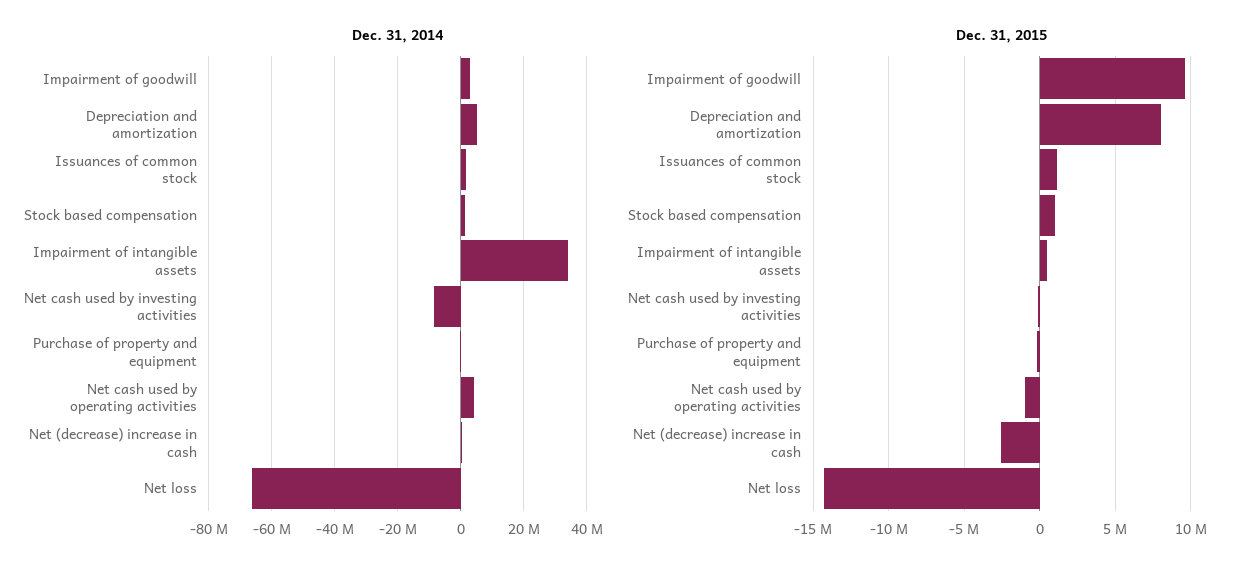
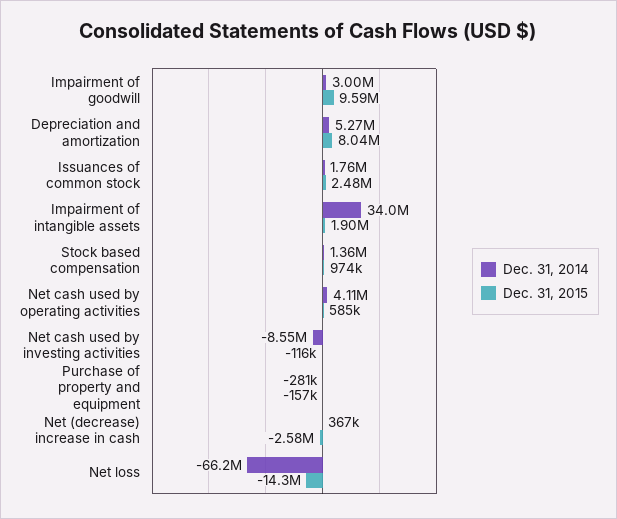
Dec. 31, 2015, Issuances of common stock: 1000000 -> 2480000
Dec. 31, 2015, Impairment of intangible assets: 500000 -> 1900000
Dec. 31, 2015, Net cash used by operating activities: -1000000 -> 585000

